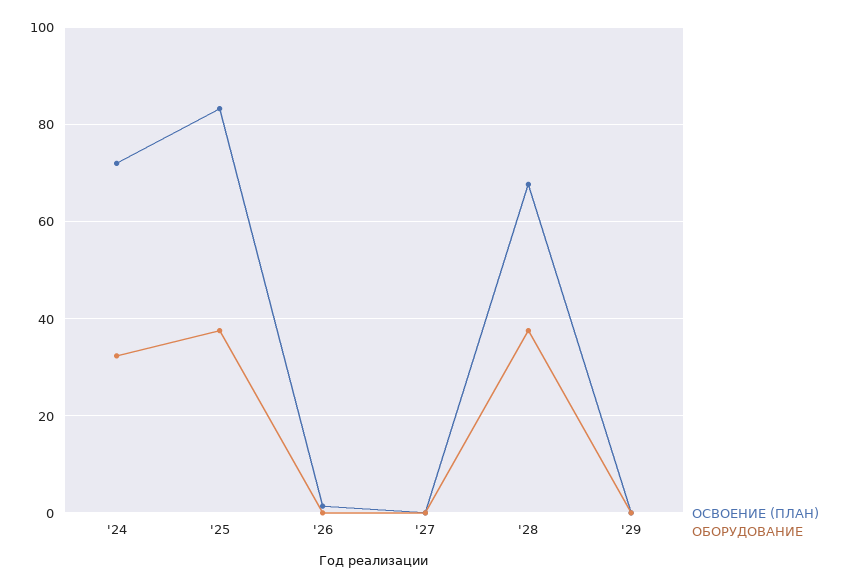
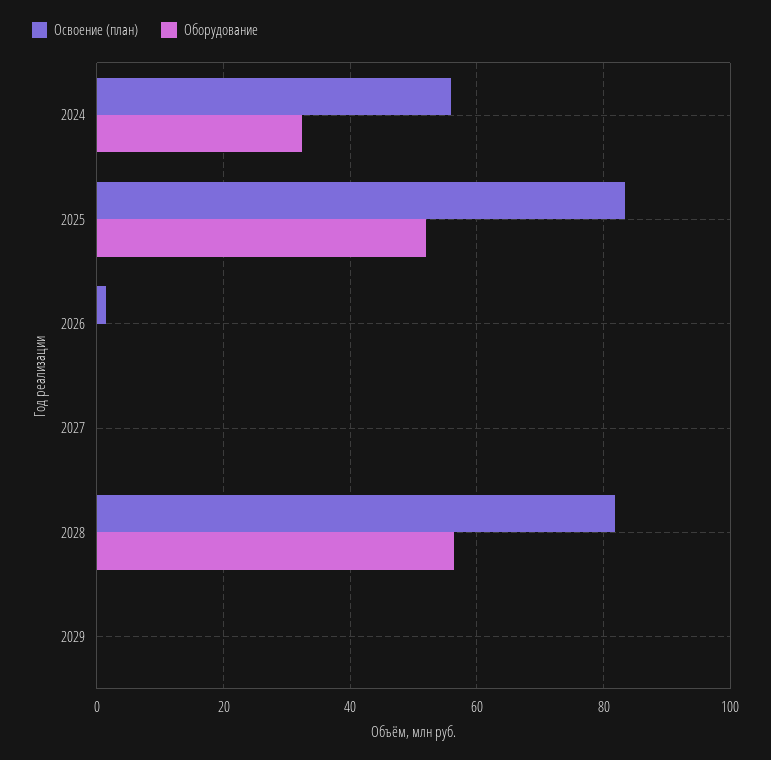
ОСВОЕНИЕ (ПЛАН), '24: 72 -> 56
ОБОРУДОВАНИЕ, '25: 38 -> 52
ОСВОЕНИЕ (ПЛАН), '28: 68 -> 82
ОБОРУДОВАНИЕ, '28: 38 -> 56

